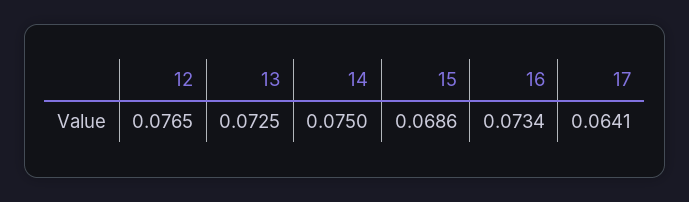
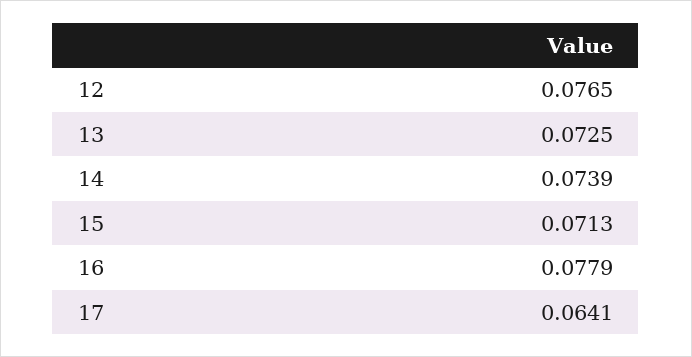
14: 0.075 -> 0.0739
15: 0.0686 -> 0.0713
16: 0.0734 -> 0.0779

